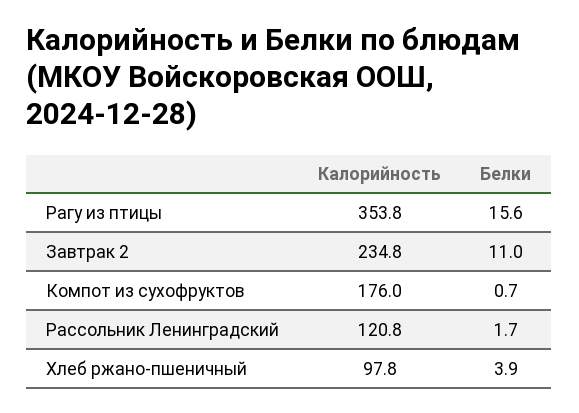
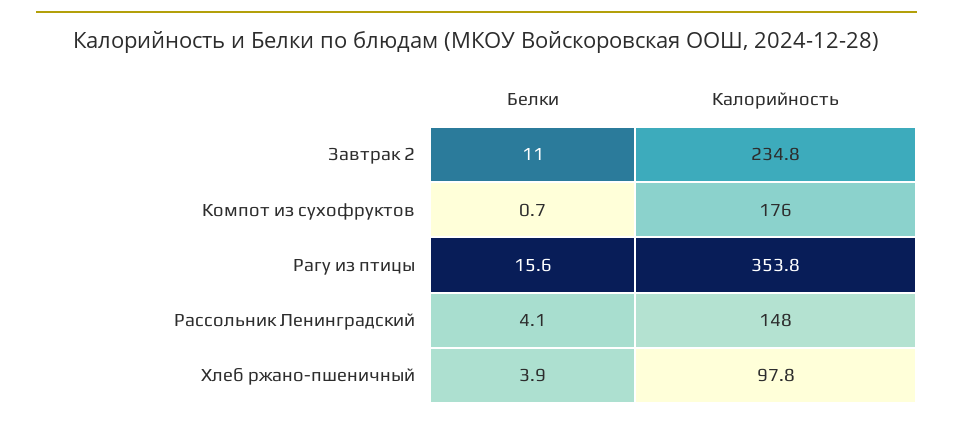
Калорийность, Рассольник Ленинградский: 120.8 -> 148
Белки, Рассольник Ленинградский: 1.7 -> 4.1

